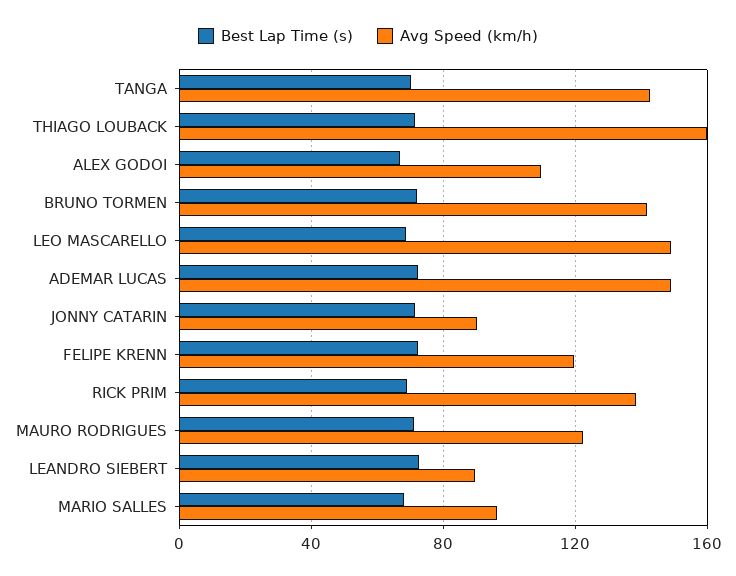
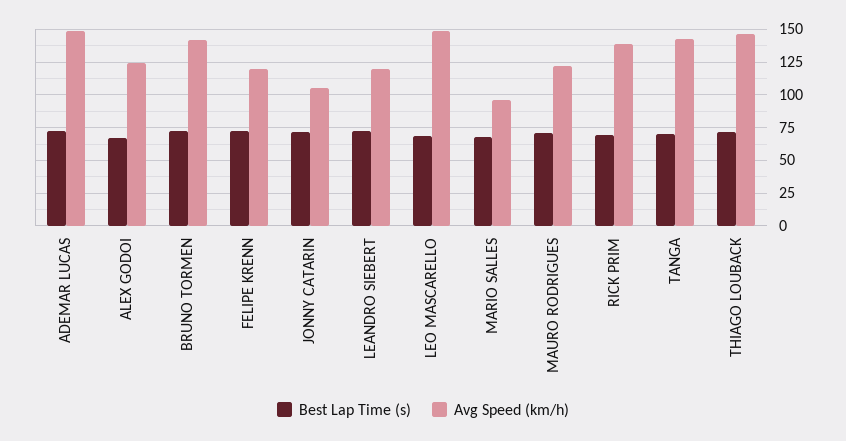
Avg Speed (km/h), THIAGO LOUBACK: 160 -> 145
Avg Speed (km/h), ALEX GODOI: 110 -> 125
Avg Speed (km/h), JONNY CATARIN: 90 -> 105
Avg Speed (km/h), LEANDRO SIEBERT: 90 -> 120

